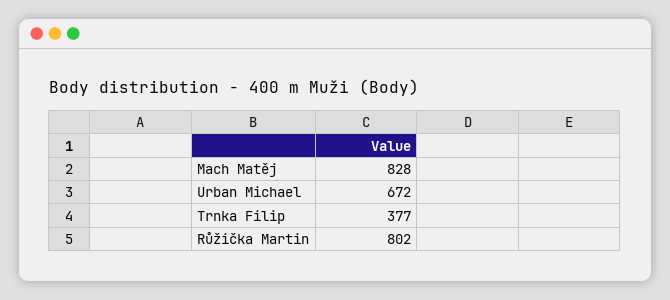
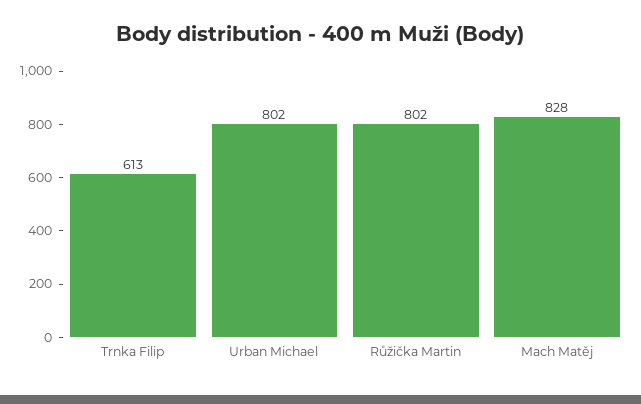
Urban Michael: 672 -> 802
Trnka Filip: 377 -> 613

